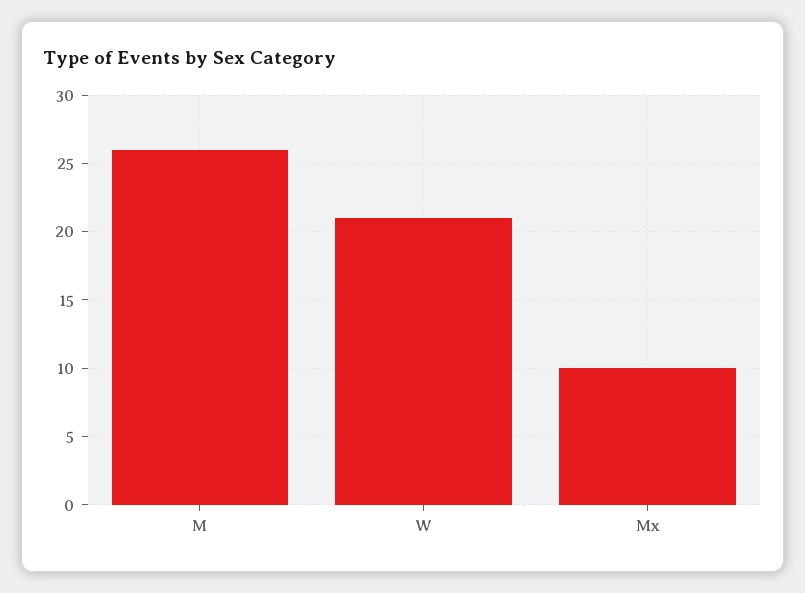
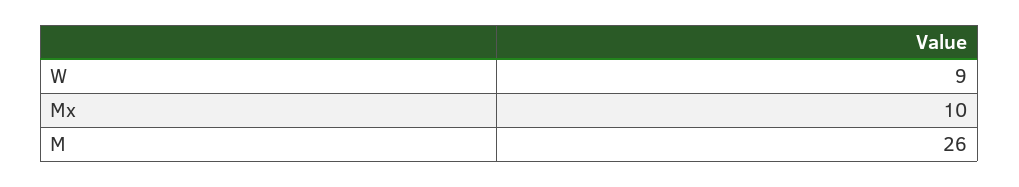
W: 21 -> 9

